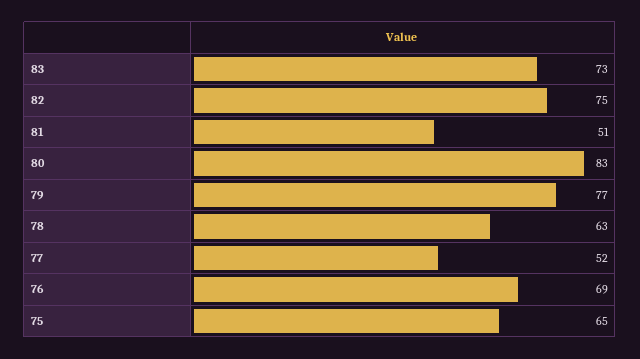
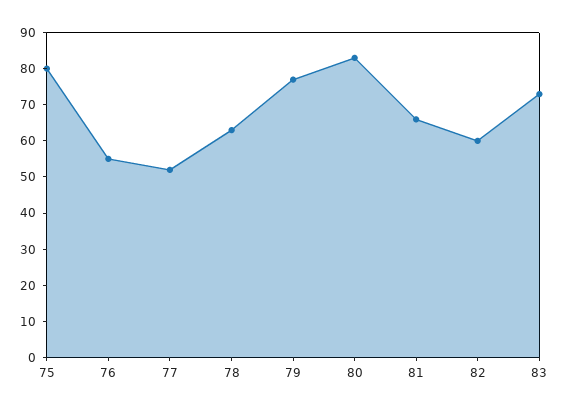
82: 75 -> 60
81: 51 -> 65
76: 69 -> 55
75: 65 -> 80

